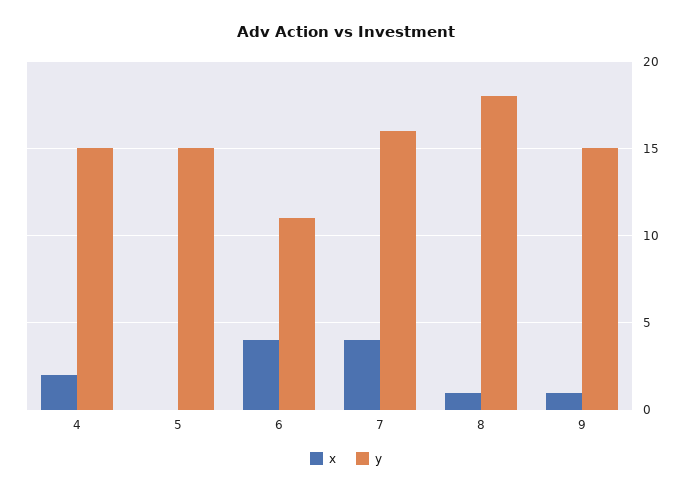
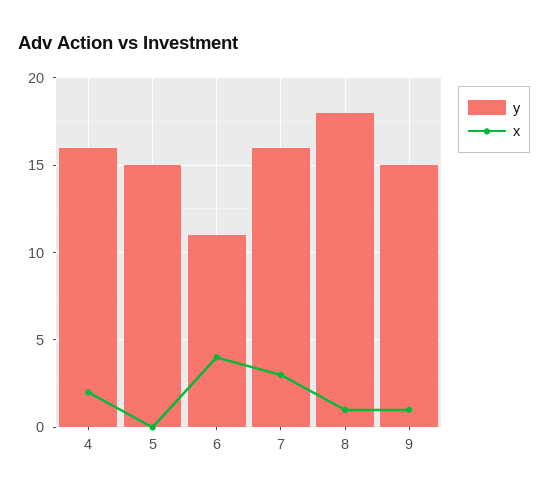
y, 4: 15 -> 16
x, 7: 4 -> 3

